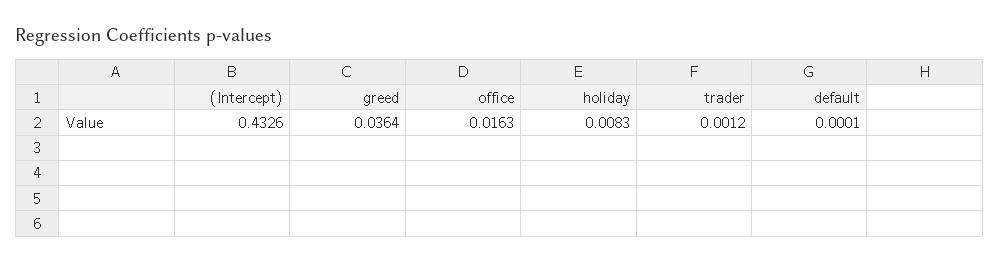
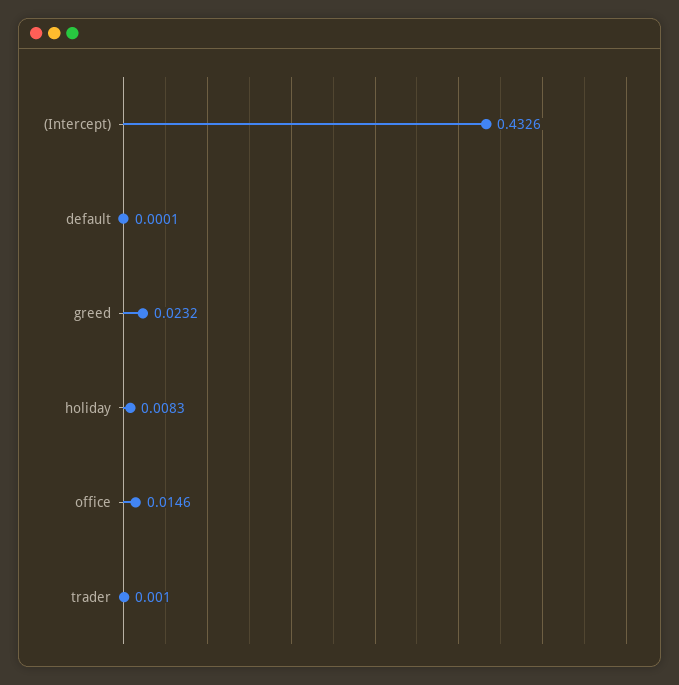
greed: 0.0364 -> 0.0232
office: 0.0163 -> 0.0146
trader: 0.0012 -> 0.001

